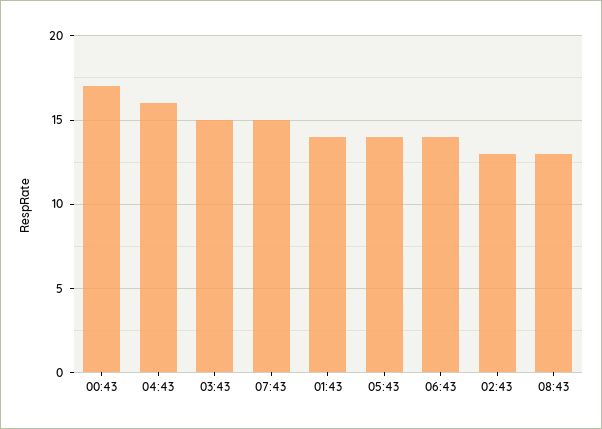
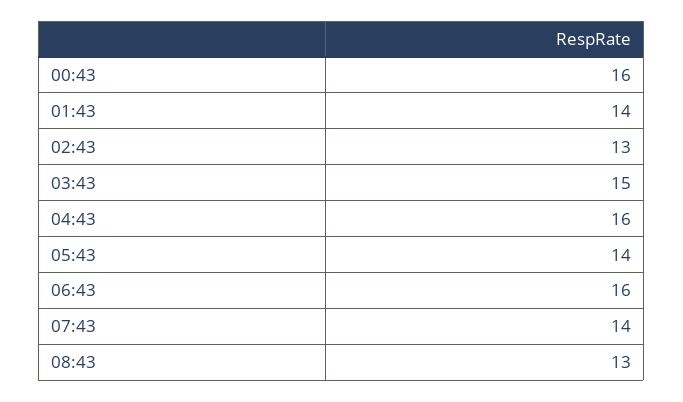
00:43: 17 -> 16
07:43: 15 -> 14
06:43: 14 -> 16

